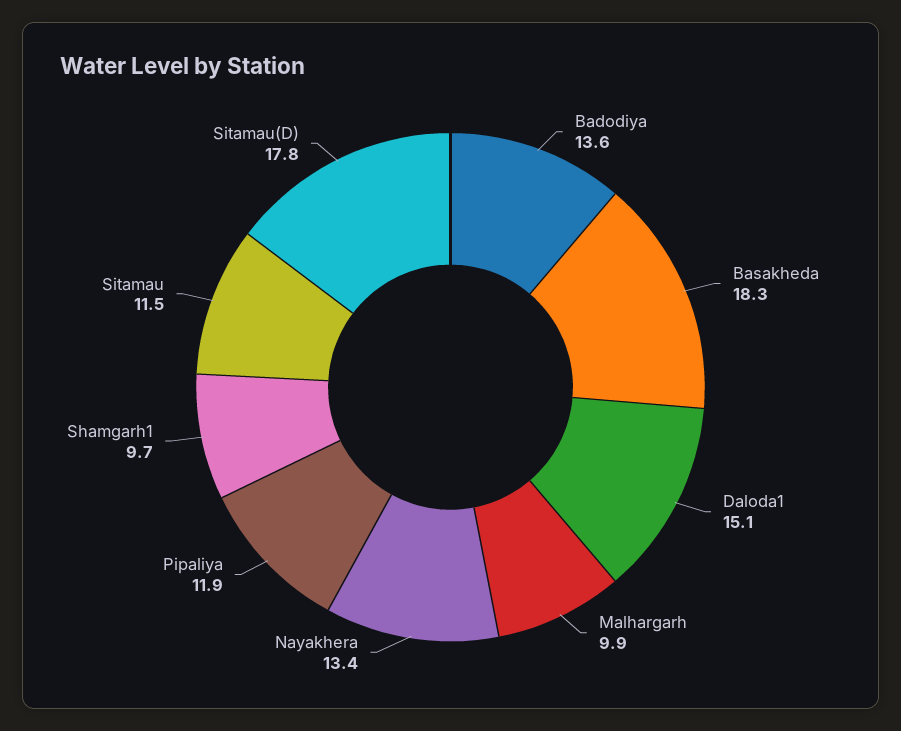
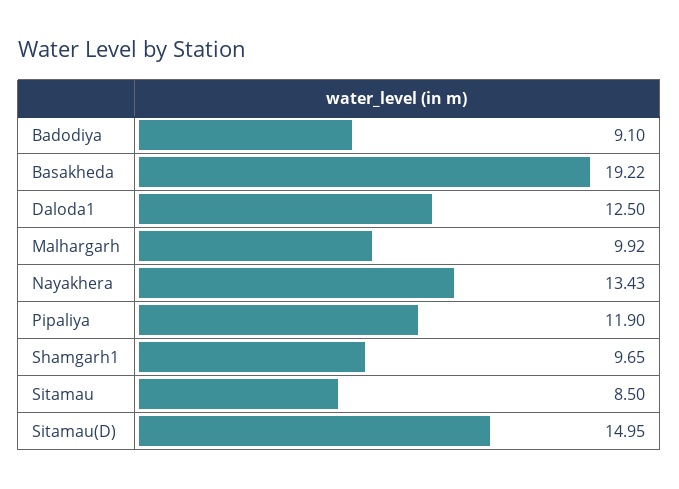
Badodiya: 13.6 -> 9.1
Basakheda: 18.3 -> 19.22
Daloda1: 15.1 -> 12.5
Sitamau: 11.5 -> 8.5
Sitamau(D): 17.8 -> 14.95

